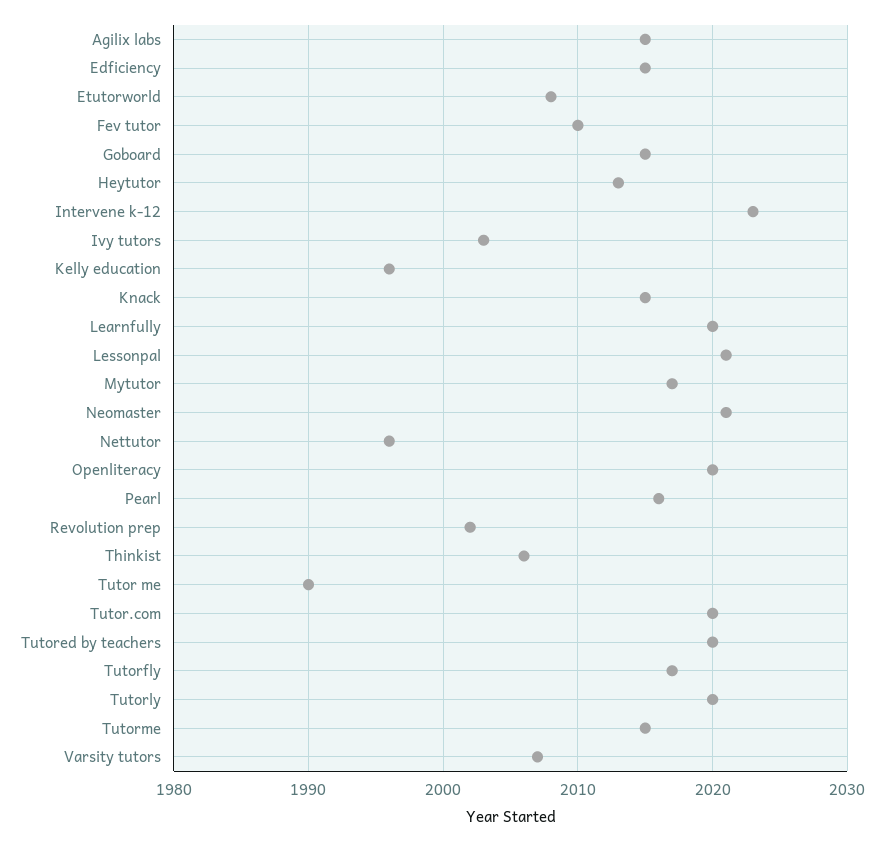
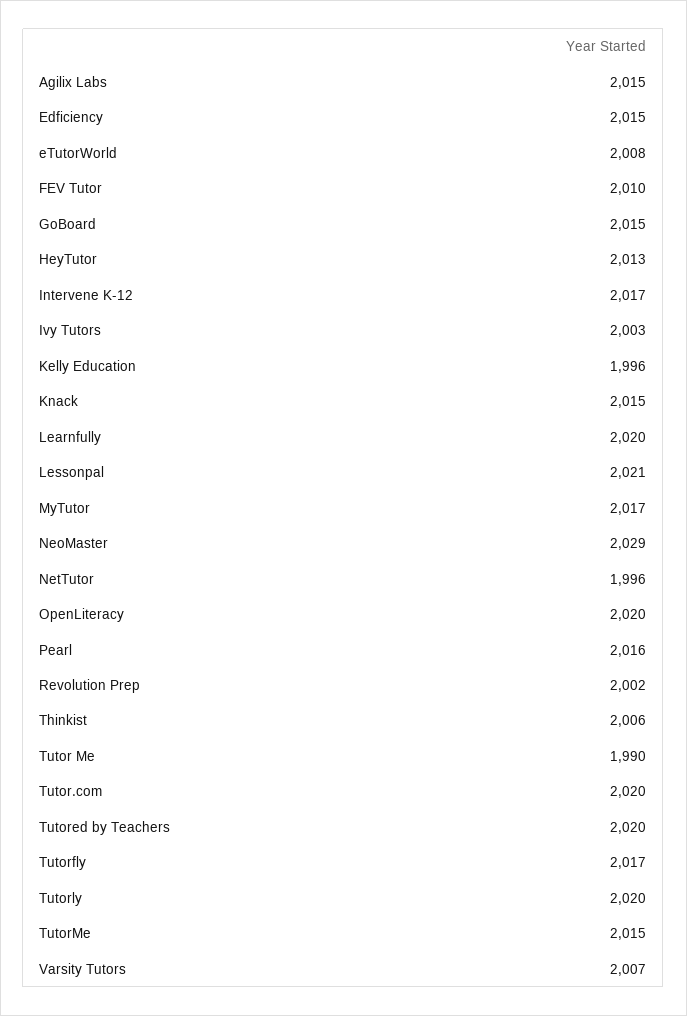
Intervene k-12: 2023 -> 2017
Neomaster: 2021 -> 2029

